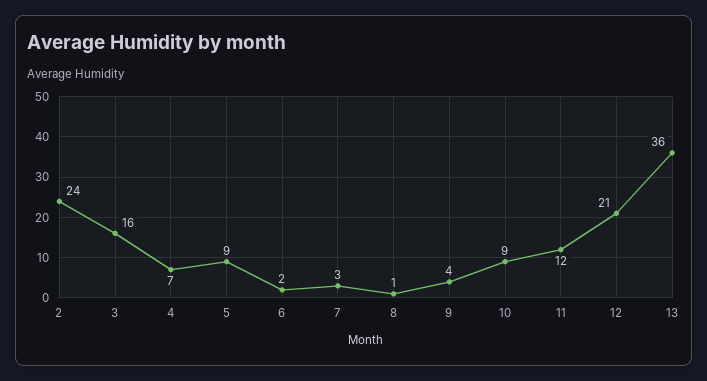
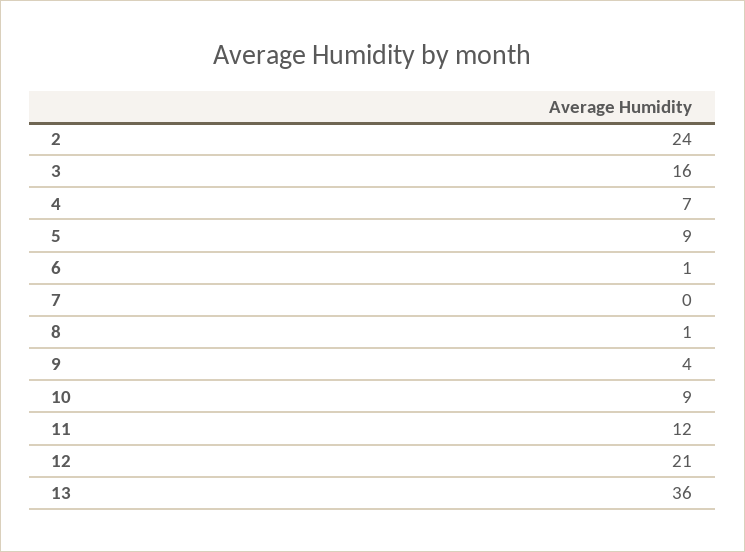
6: 2 -> 1
7: 3 -> 0

